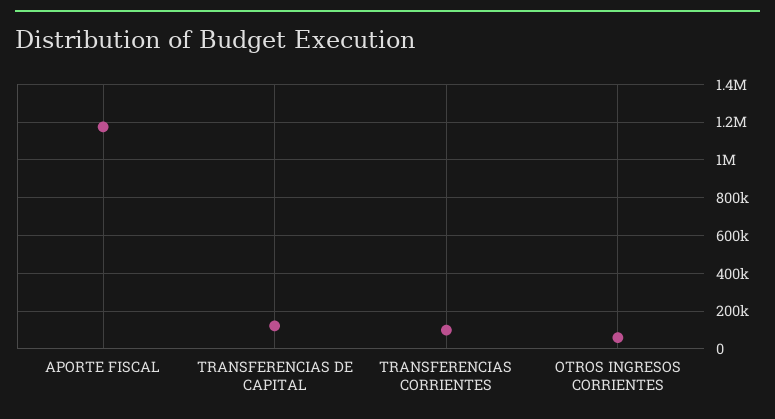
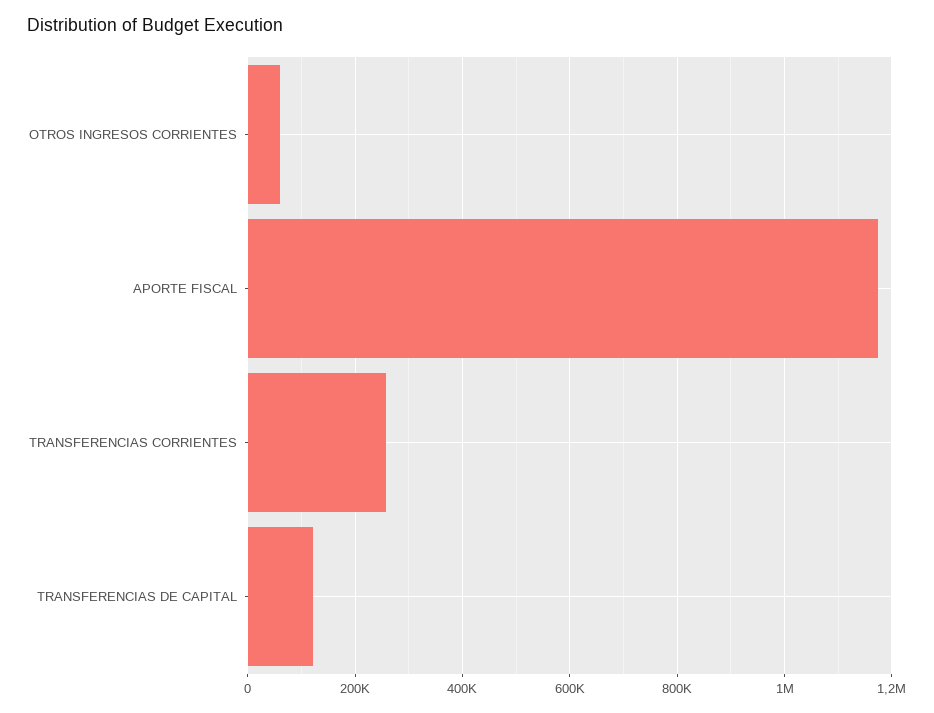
TRANSFERENCIAS CORRIENTES: 100000 -> 260000

